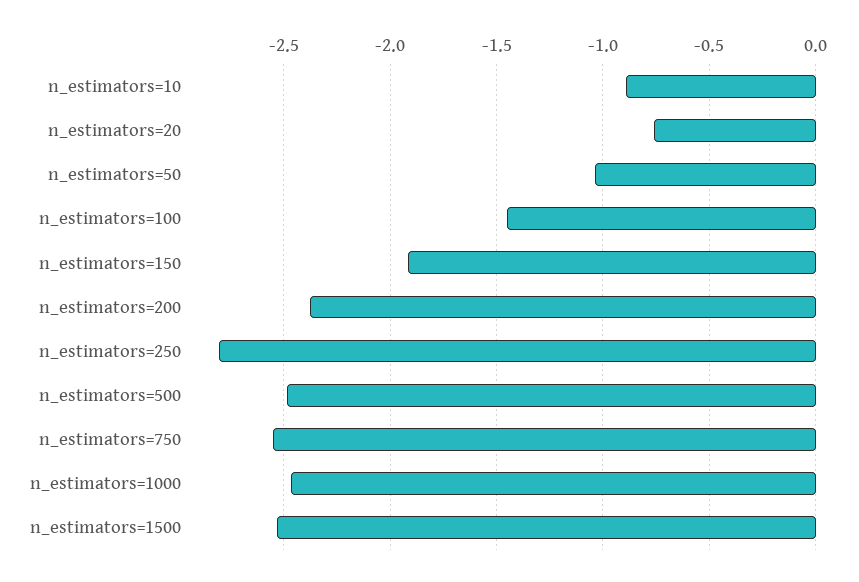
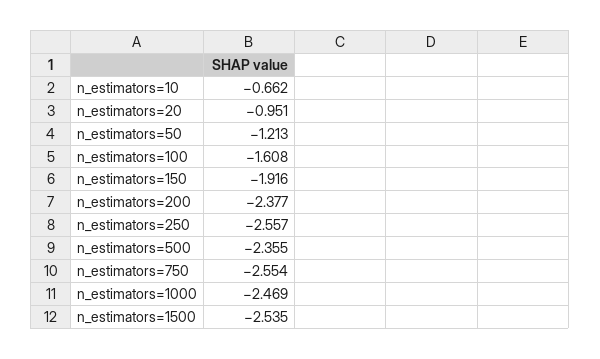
n_estimators=10: -0.9 -> -0.662
n_estimators=20: -0.75 -> -0.951
n_estimators=50: -1.05 -> -1.213
n_estimators=100: -1.45 -> -1.608
n_estimators=250: -2.8 -> -2.557
n_estimators=500: -2.5 -> -2.355

